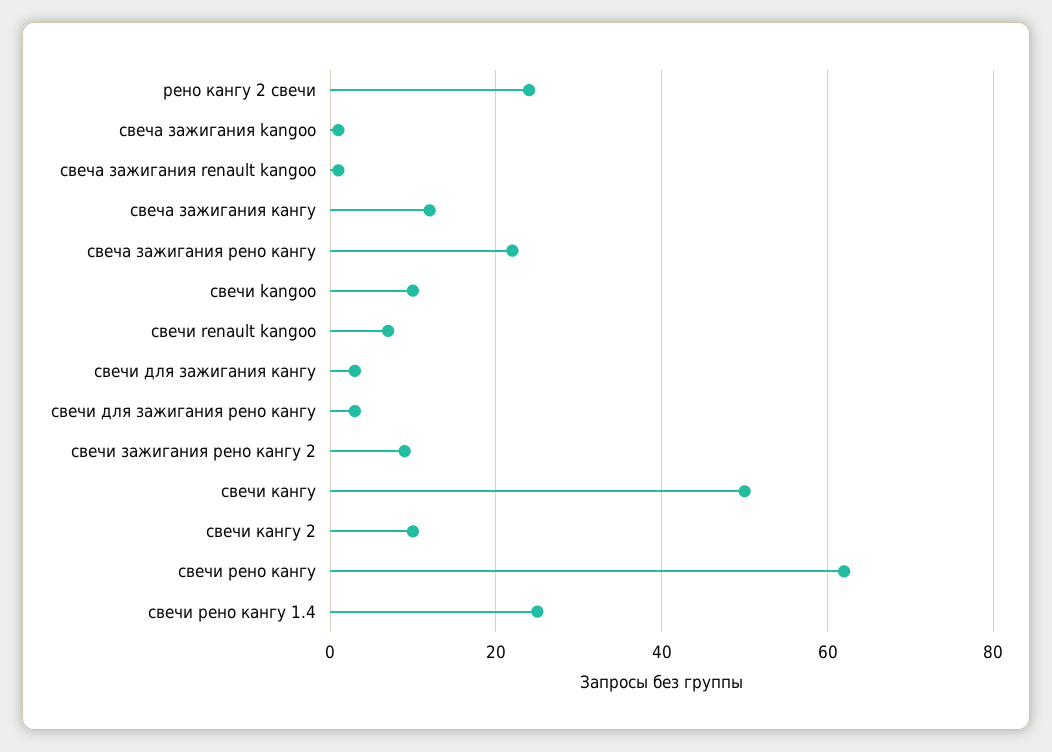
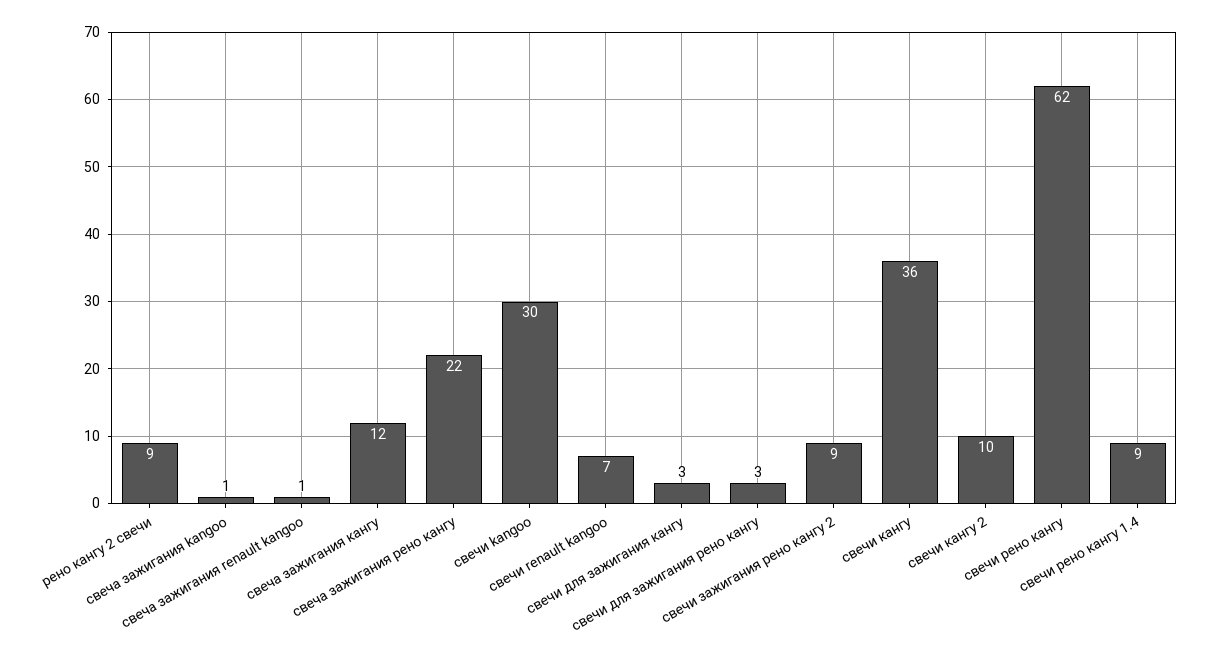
рено кангу 2 свечи: 25 -> 9
свечи kangoo: 10 -> 30
свечи кангу: 50 -> 36
свечи рено кангу 1.4: 25 -> 9

